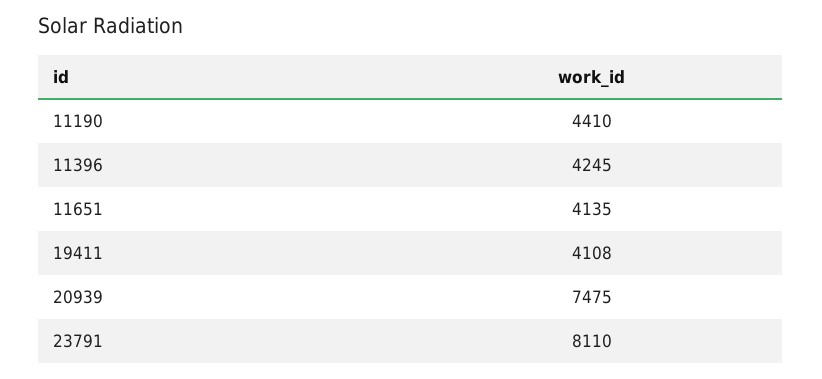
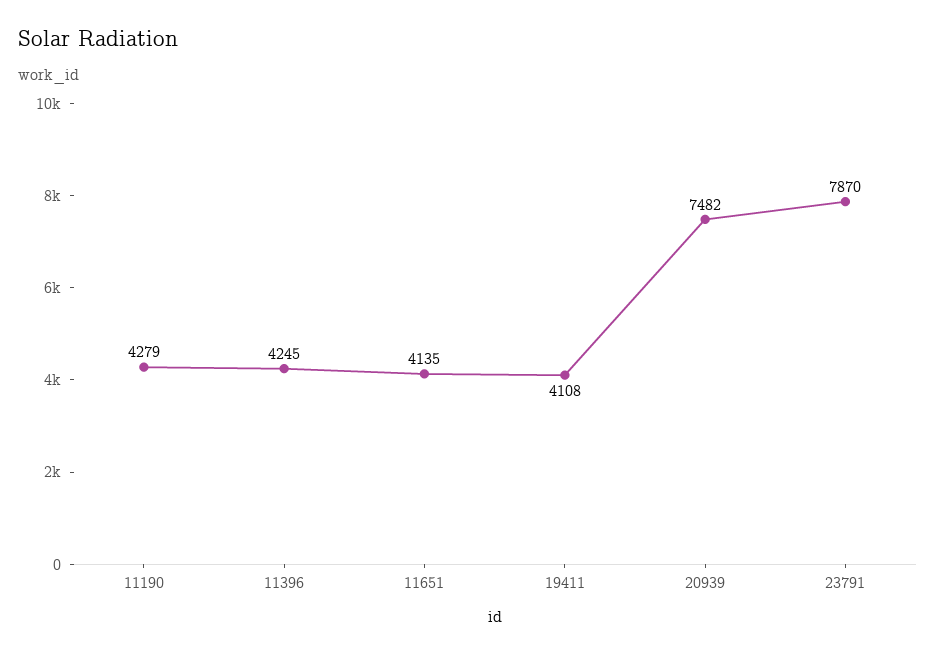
11190: 4410 -> 4279
20939: 7475 -> 7482
23791: 8110 -> 7870

